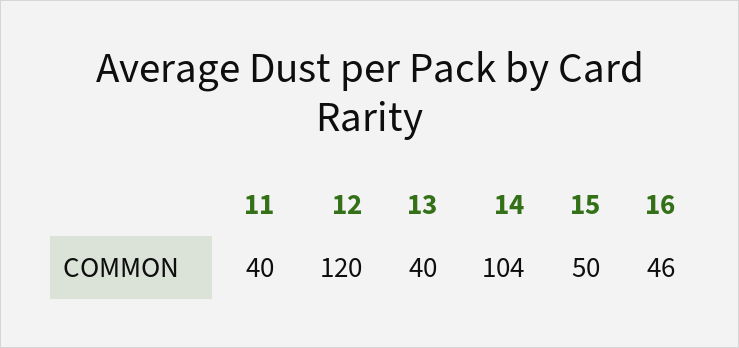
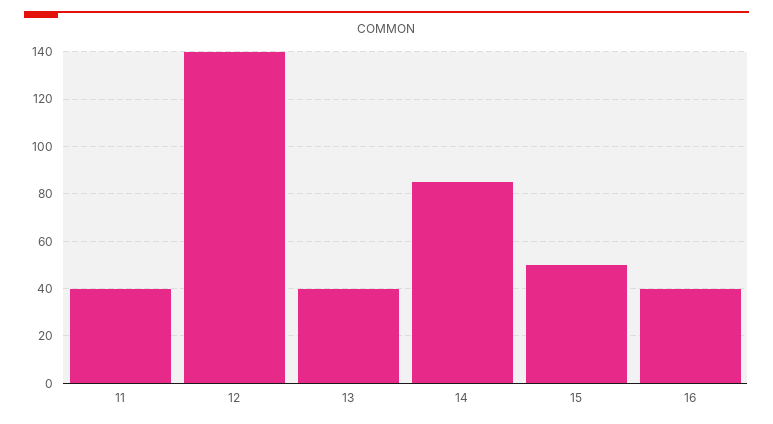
12: 120 -> 140
14: 104 -> 85
16: 46 -> 40

